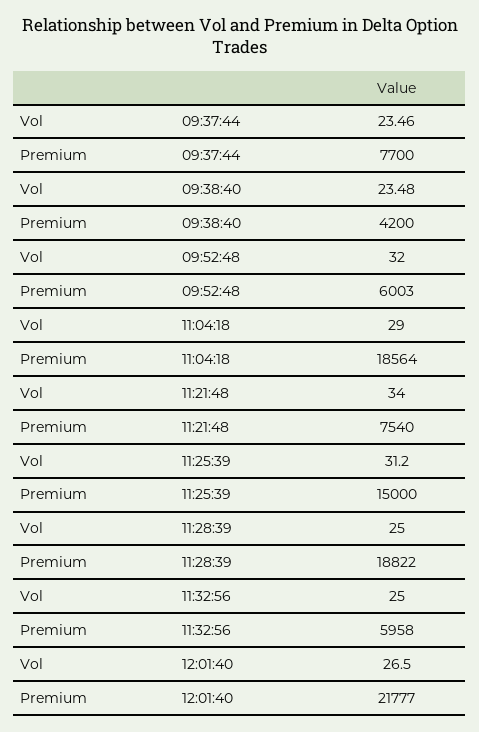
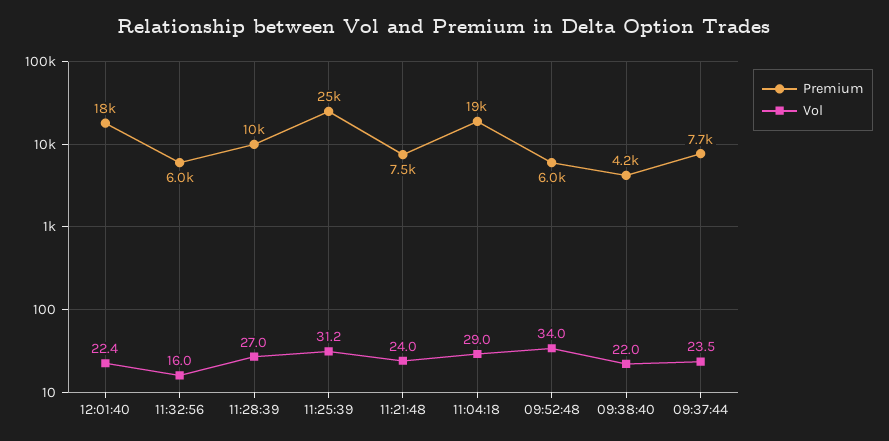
Vol, 09:38:40: 23.48 -> 22
Vol, 09:52:48: 32 -> 34
Vol, 11:21:48: 34 -> 24
Premium, 11:25:39: 15000 -> 25000
Vol, 11:28:39: 25 -> 27
Premium, 11:28:39: 18822 -> 10000
Vol, 11:32:56: 25 -> 16
Vol, 12:01:40: 26.5 -> 22.4
Premium, 12:01:40: 21777 -> 18000

